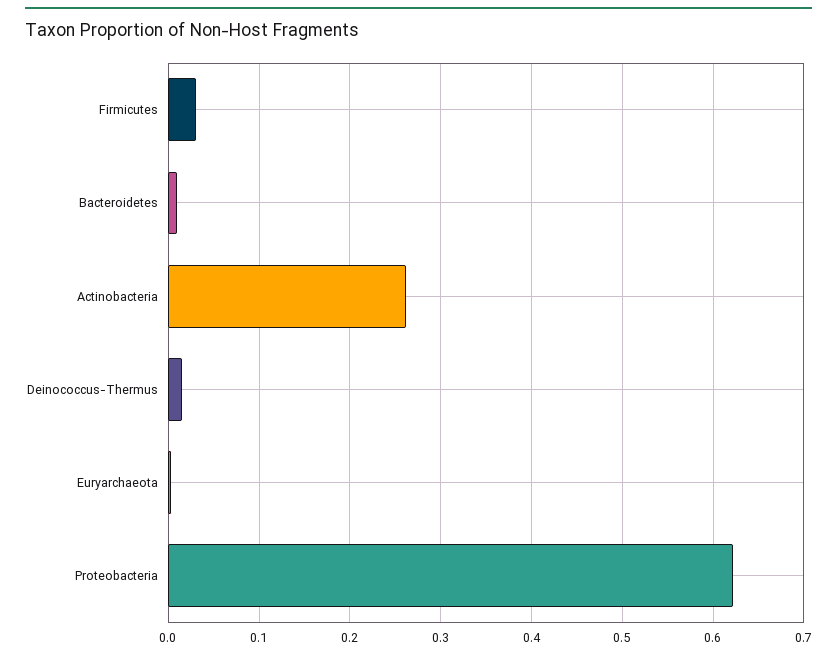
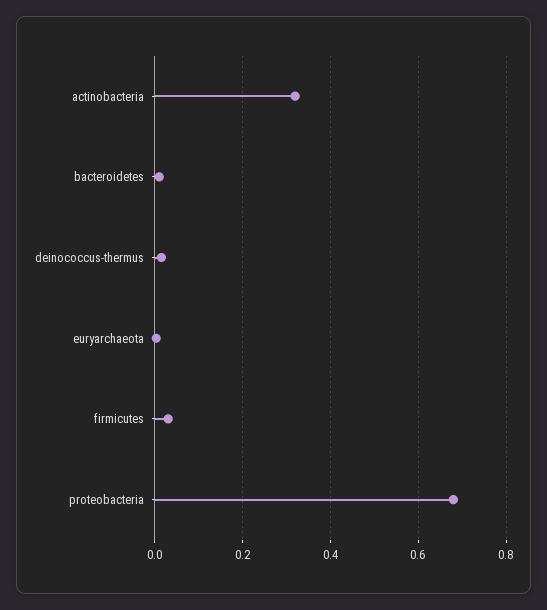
Actinobacteria: 0.26 -> 0.32
Proteobacteria: 0.62 -> 0.68

